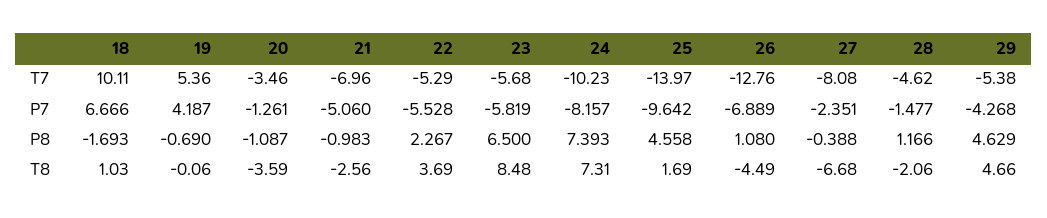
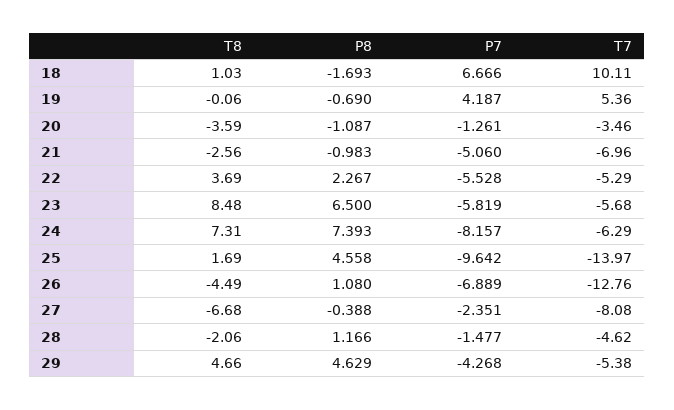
24, T7: -10.23 -> -6.29

